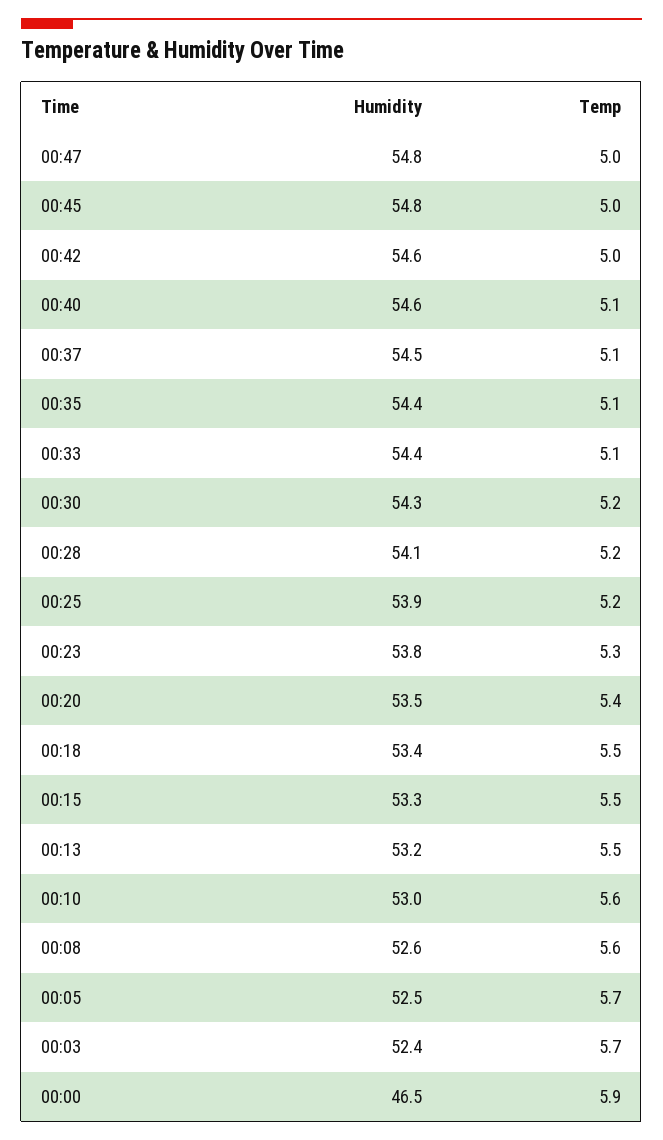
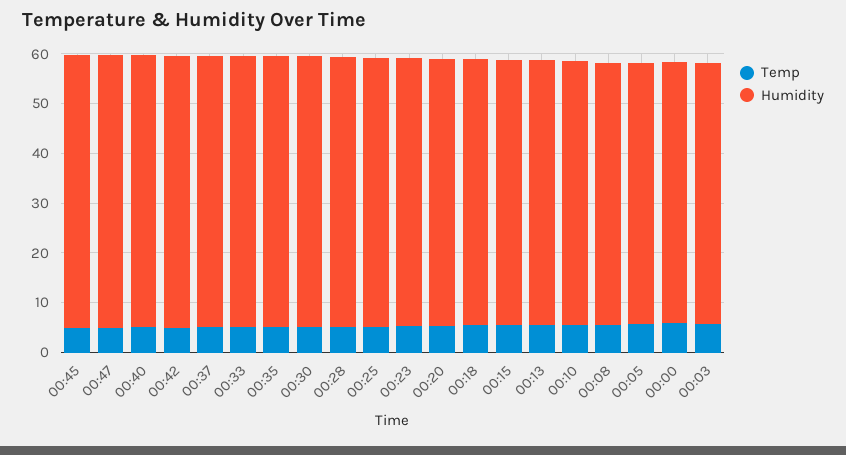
Humidity, 00:00: 46.5 -> 52

